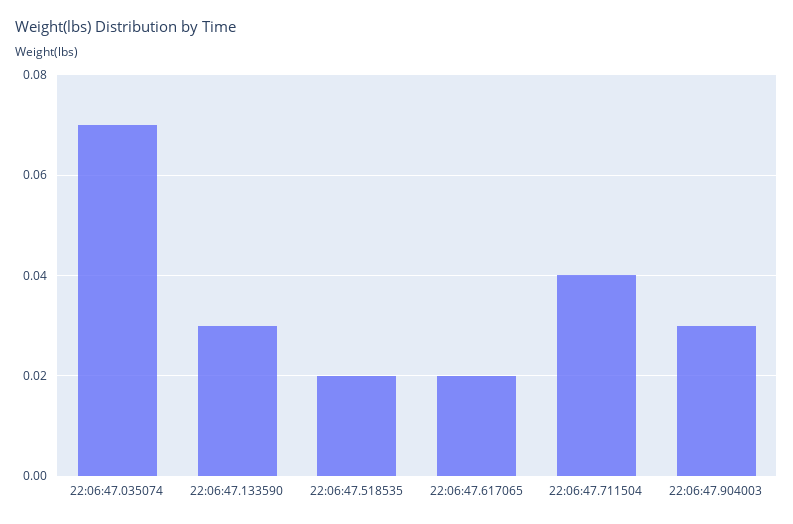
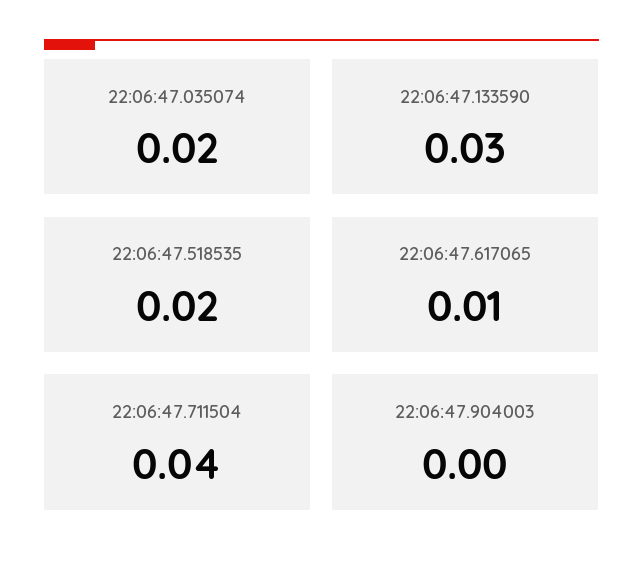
22:06:47.035074: 0.07 -> 0.02
22:06:47.617065: 0.02 -> 0.01
22:06:47.904003: 0.03 -> 0

